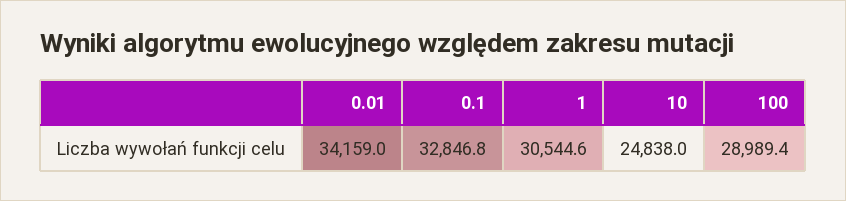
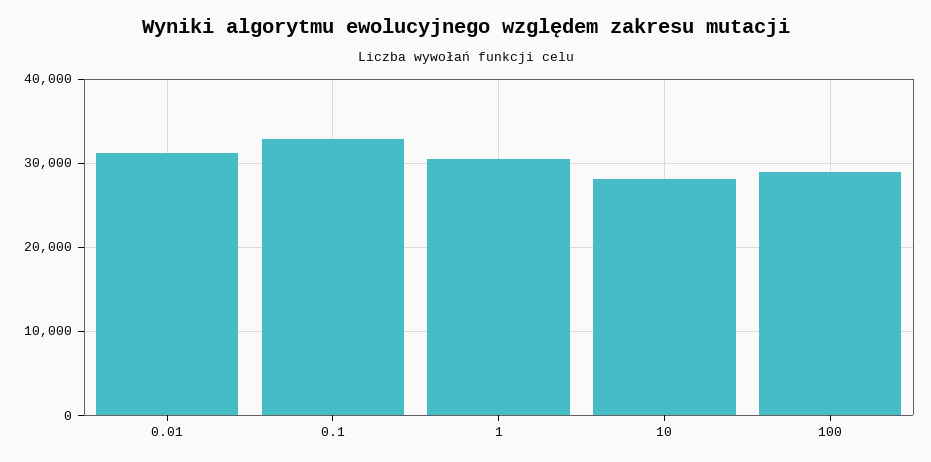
0.01: 34159 -> 31000
10: 24838 -> 28000

